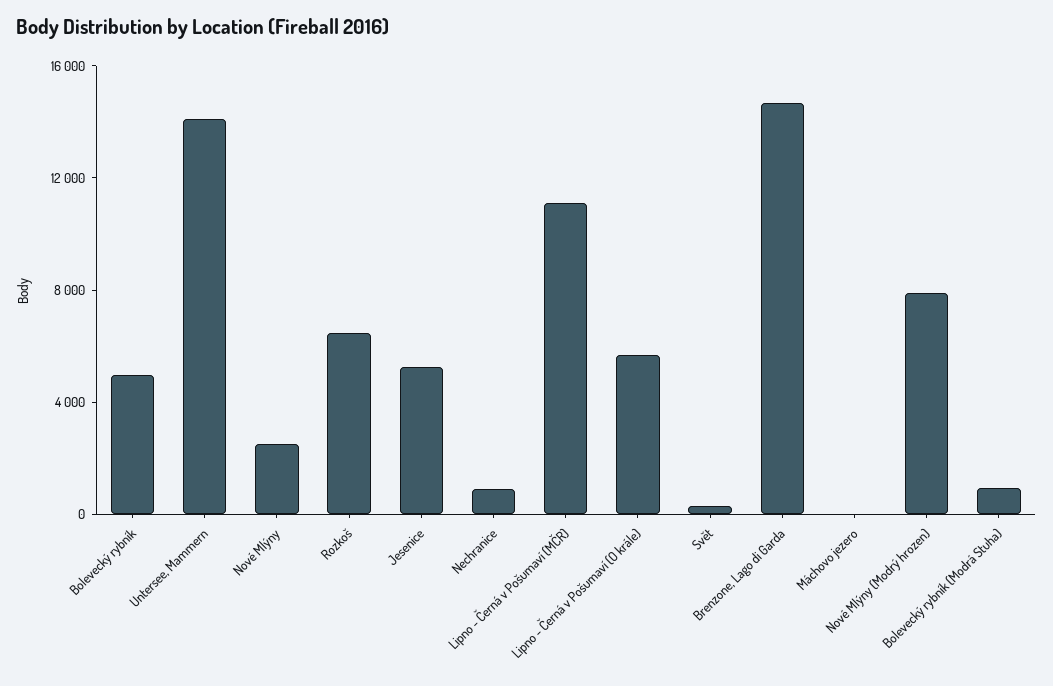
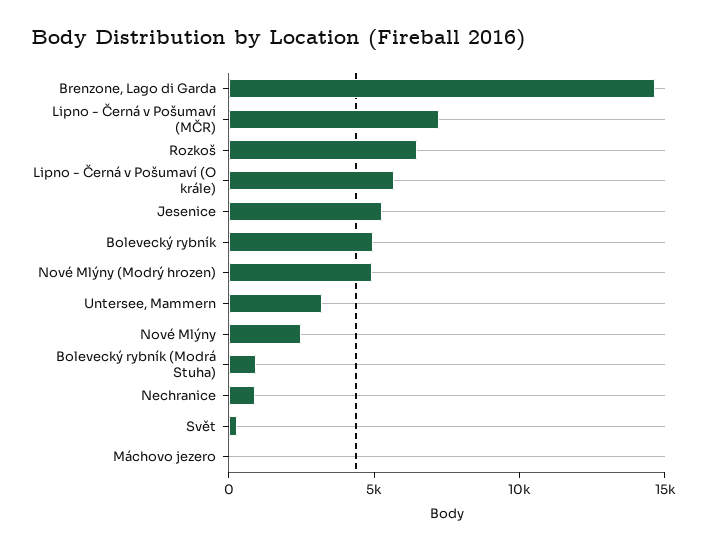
Untersee, Mammern: 14000 -> 3000
Lipno - Černá v Pošumaví (MČR): 11000 -> 7000
Nové Mlýny (Modrý hrozen): 8000 -> 5000

